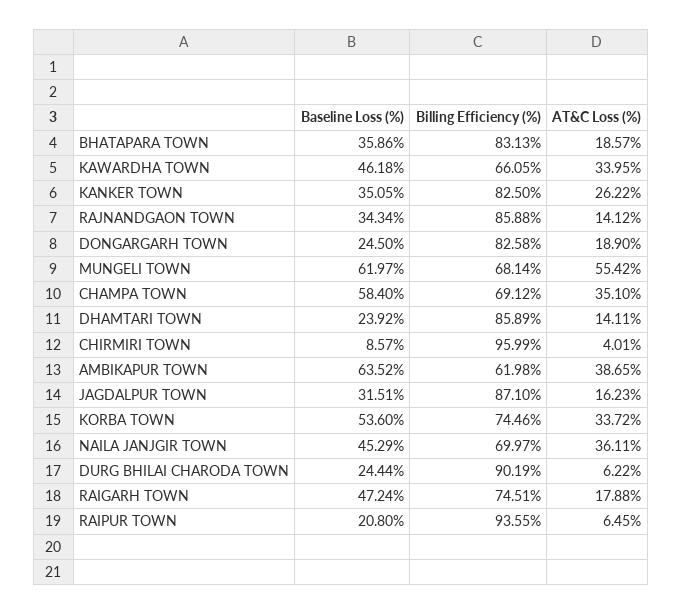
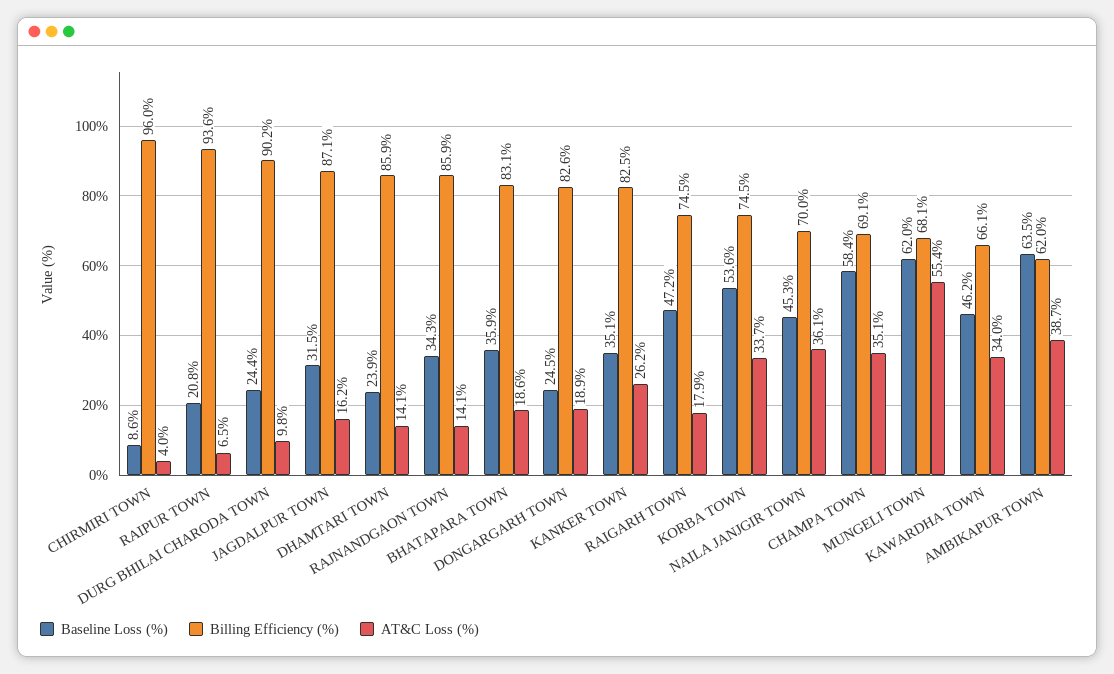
AT&C Loss (%), DURG BHILAI CHARODA TOWN: 6.22 -> 9.8

